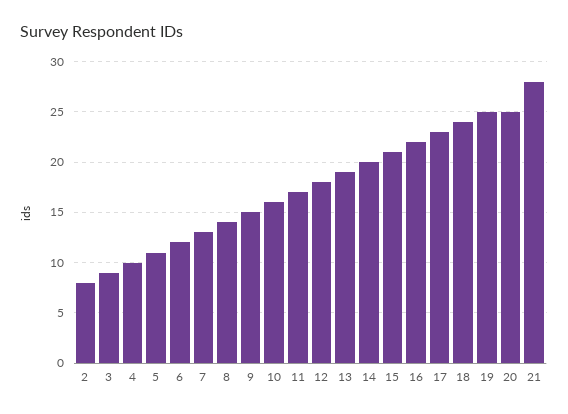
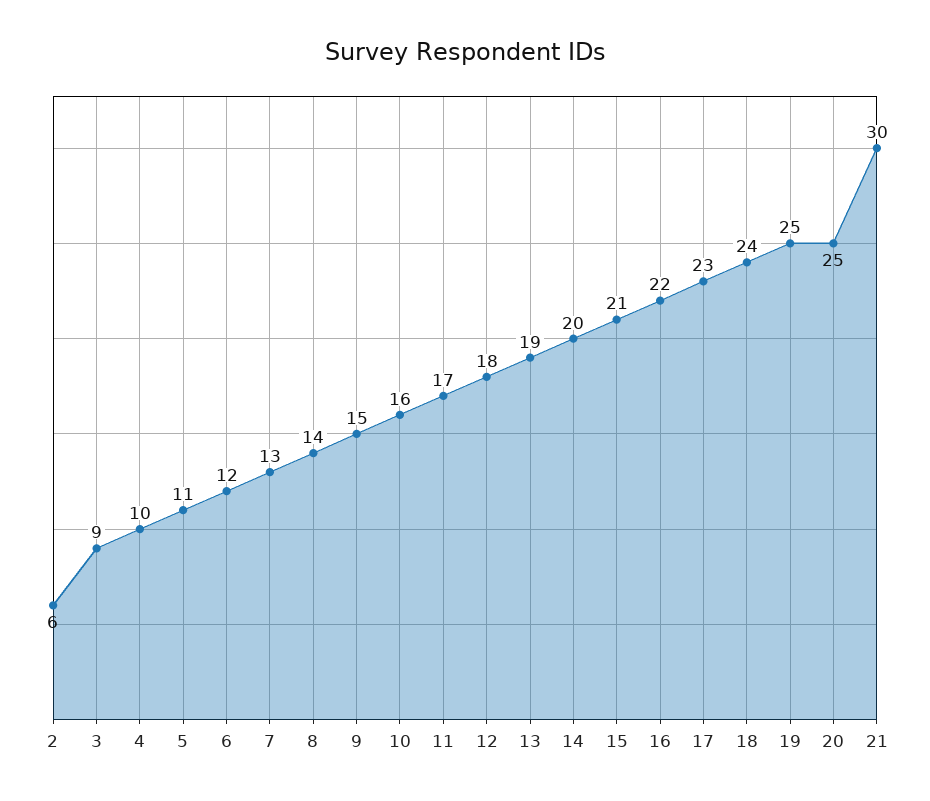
2: 8 -> 6
21: 28 -> 30

